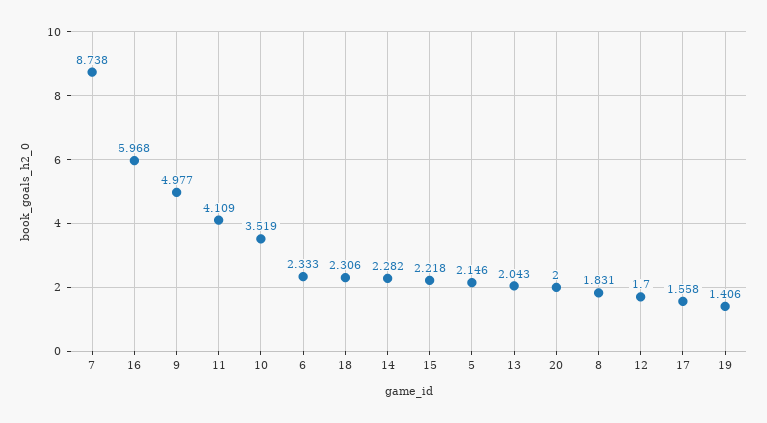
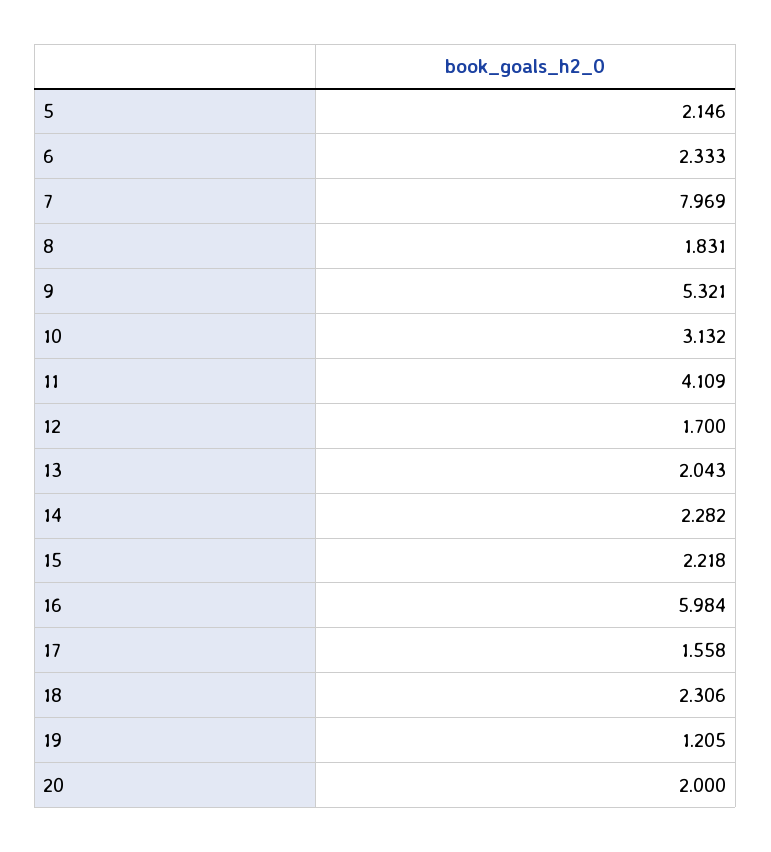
7: 8.738 -> 7.969
16: 5.968 -> 5.984
9: 4.977 -> 5.321
10: 3.519 -> 3.132
19: 1.406 -> 1.205

